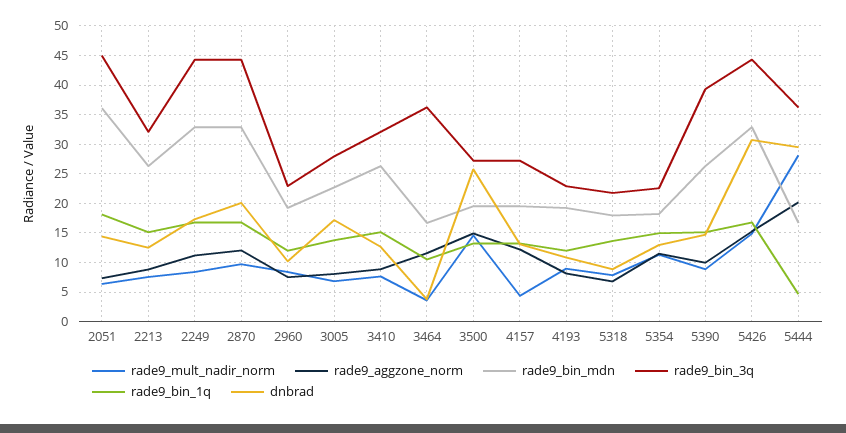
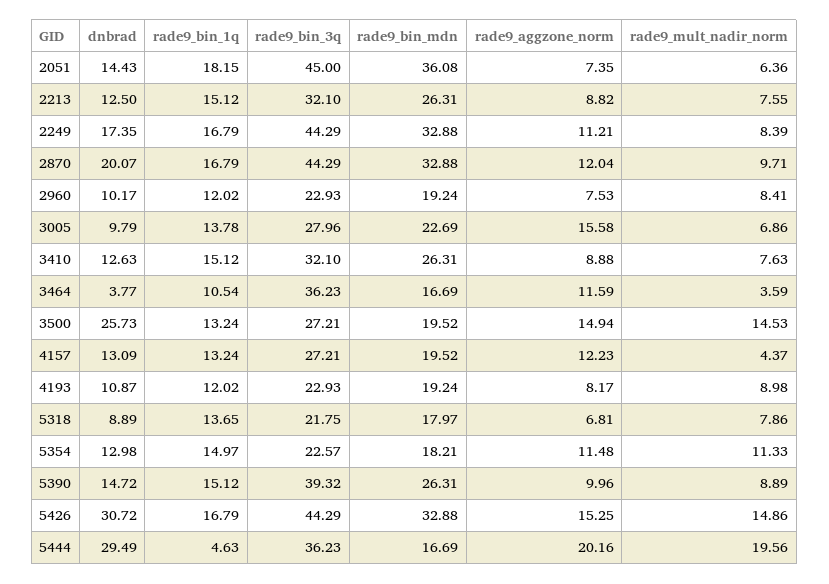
rade9_aggzone_norm, 3005: 7.5 -> 15.58
dnbrad, 3005: 17.5 -> 9.79
rade9_mult_nadir_norm, 5444: 27.5 -> 19.56

